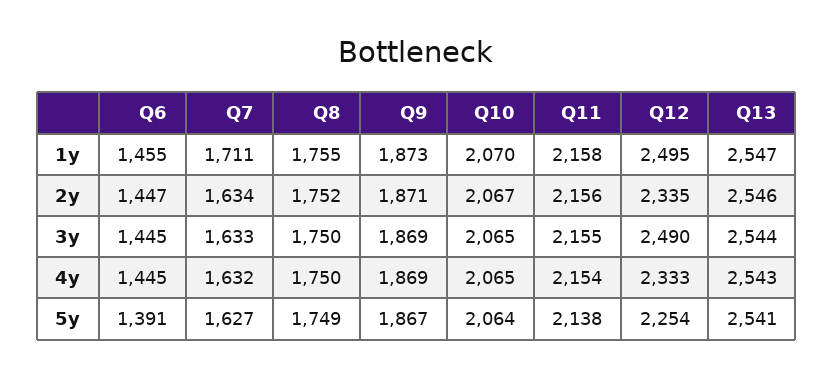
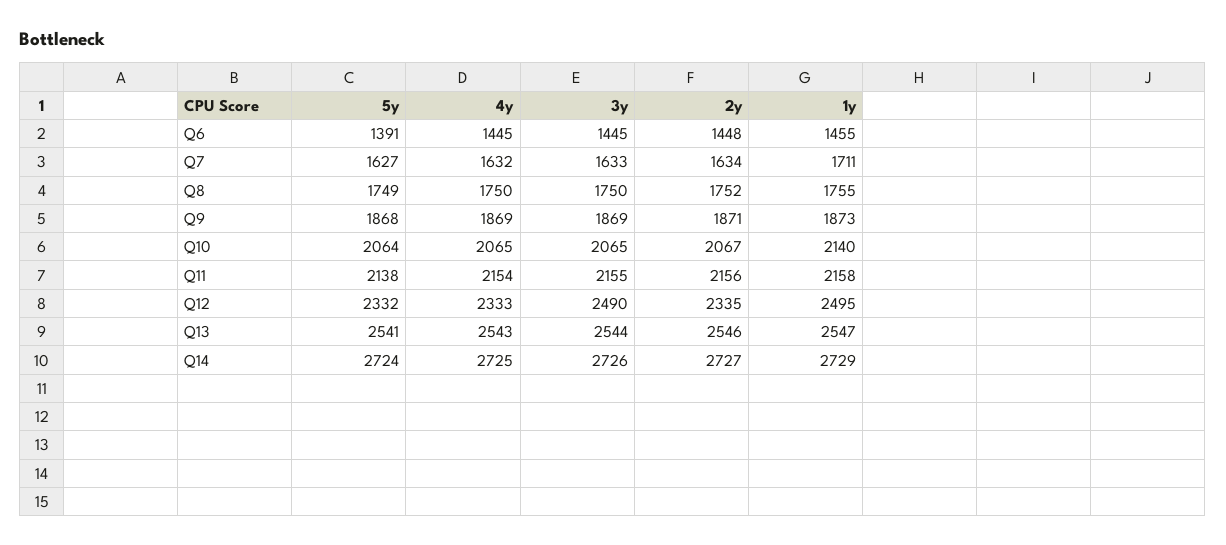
Q10, 1y: 2070 -> 2140
Q6, 2y: 1447 -> 1448
Q9, 5y: 1867 -> 1868
Q12, 5y: 2254 -> 2332
Q14, 5y: none -> 2724
Q14, 4y: none -> 2725
Q14, 3y: none -> 2726
Q14, 2y: none -> 2727
Q14, 1y: none -> 2729

